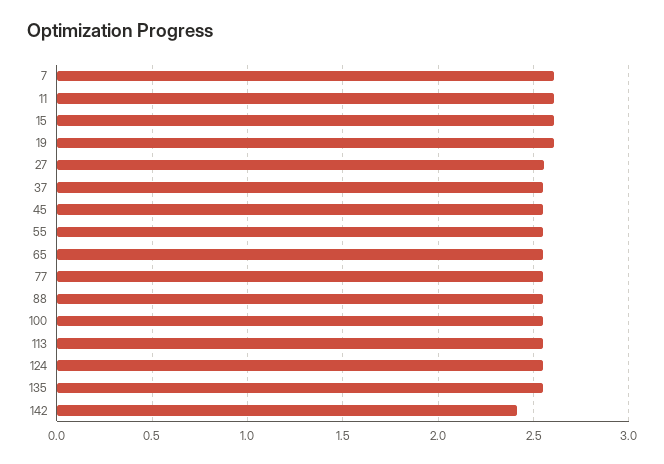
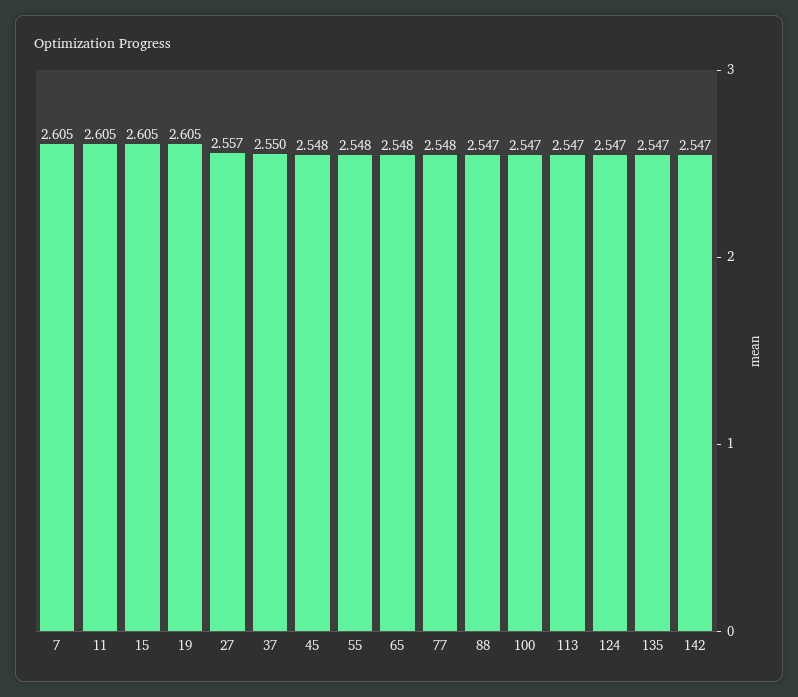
142: 2.4 -> 2.547

